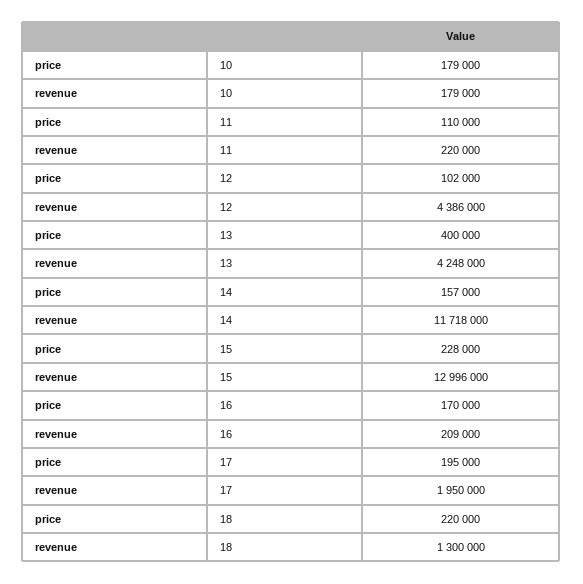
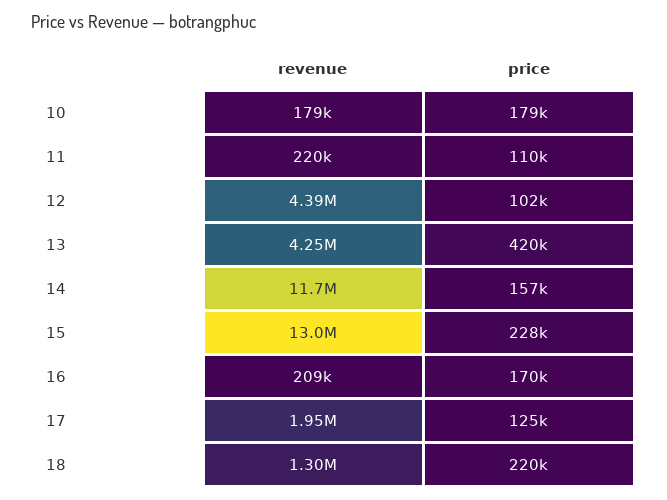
price, 13: 400000 -> 420000
price, 17: 195000 -> 125000

